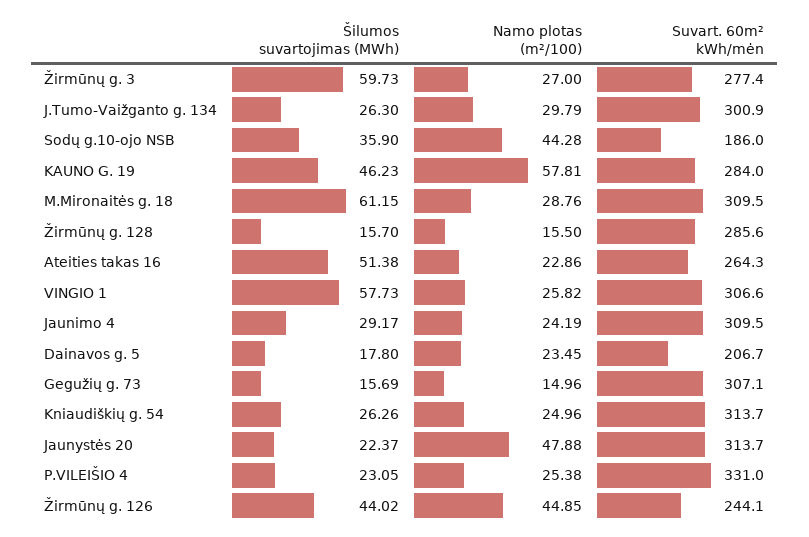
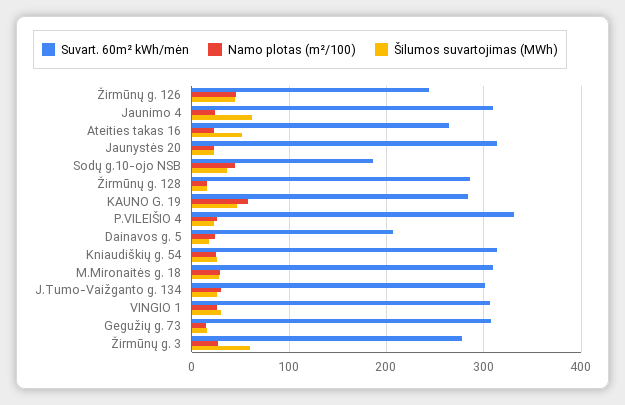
Šilumos suvartojimas (MWh), M.Mironaitės g. 18: 61.15 -> 30
Šilumos suvartojimas (MWh), VINGIO 1: 57.73 -> 30
Šilumos suvartojimas (MWh), Jaunimo 4: 29.17 -> 60
Namo plotas (m²/100), Jaunystės 20: 47.88 -> 20

